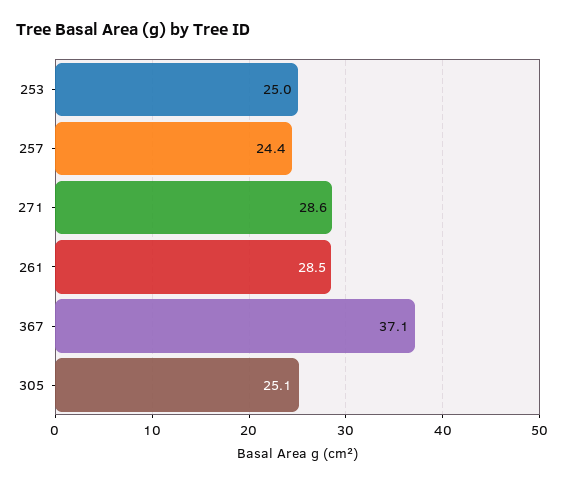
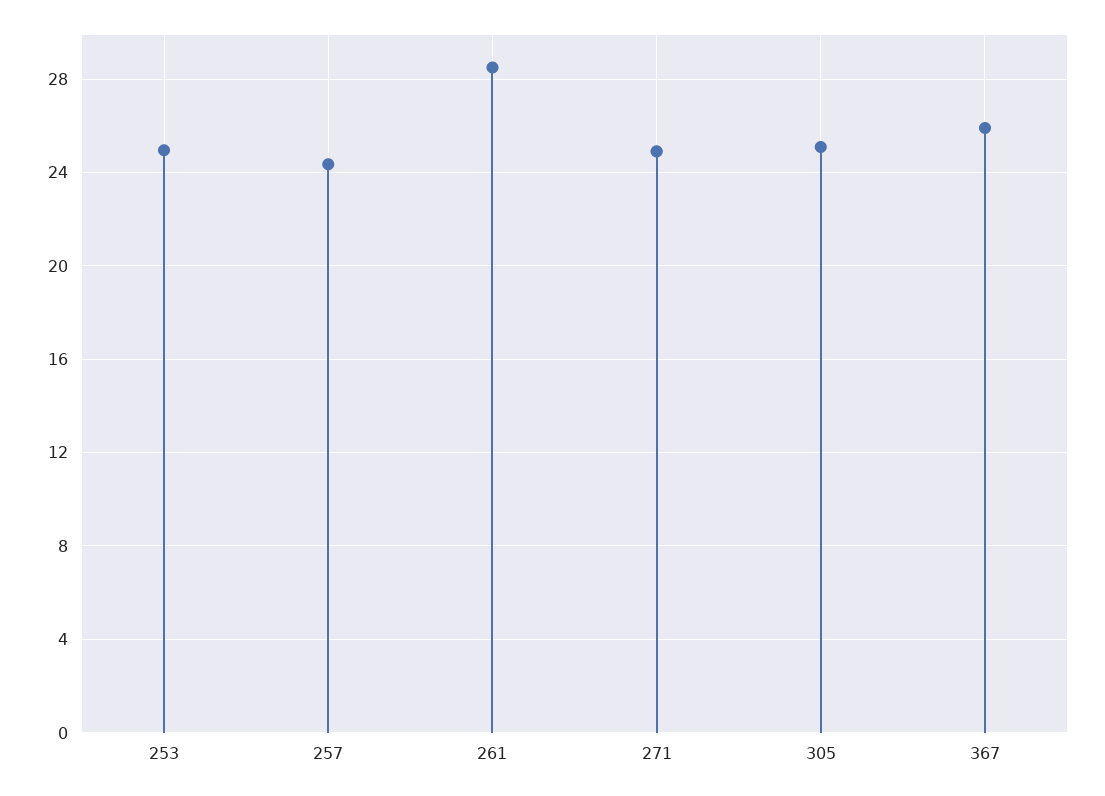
271: 28.6 -> 25
367: 37.1 -> 26

